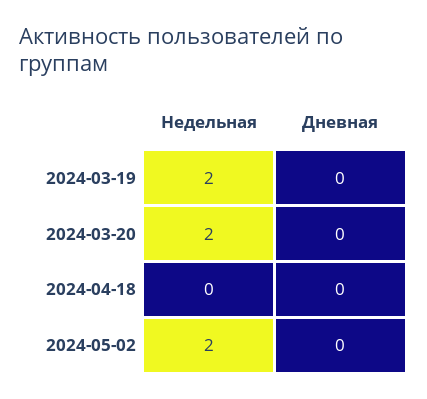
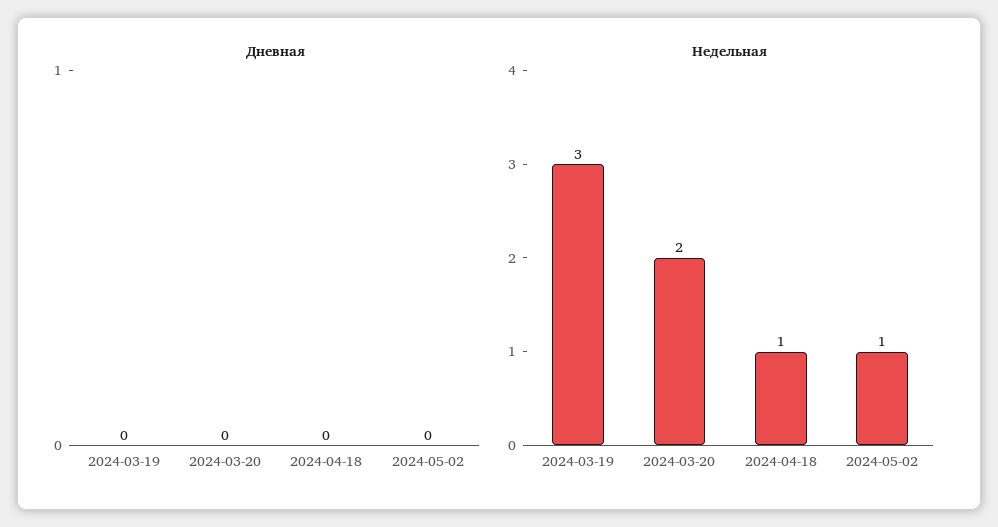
Недельная, 2024-03-19: 2 -> 3
Недельная, 2024-04-18: 0 -> 1
Недельная, 2024-05-02: 2 -> 1

